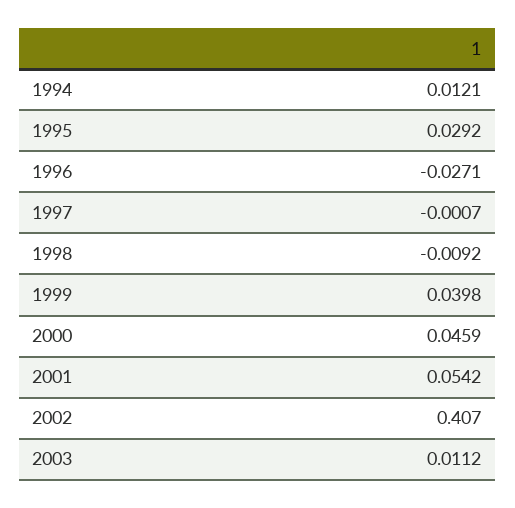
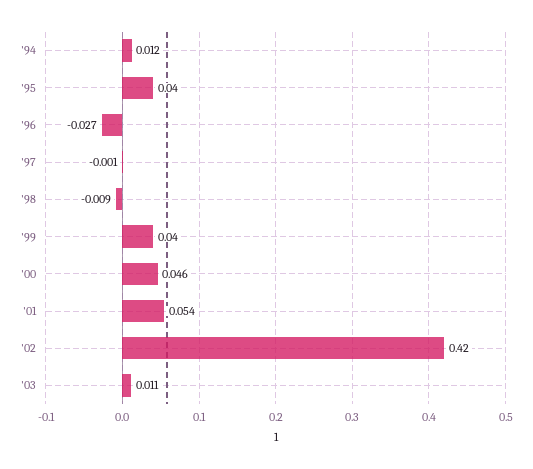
1995: 0.0292 -> 0.04
2002: 0.407 -> 0.42

